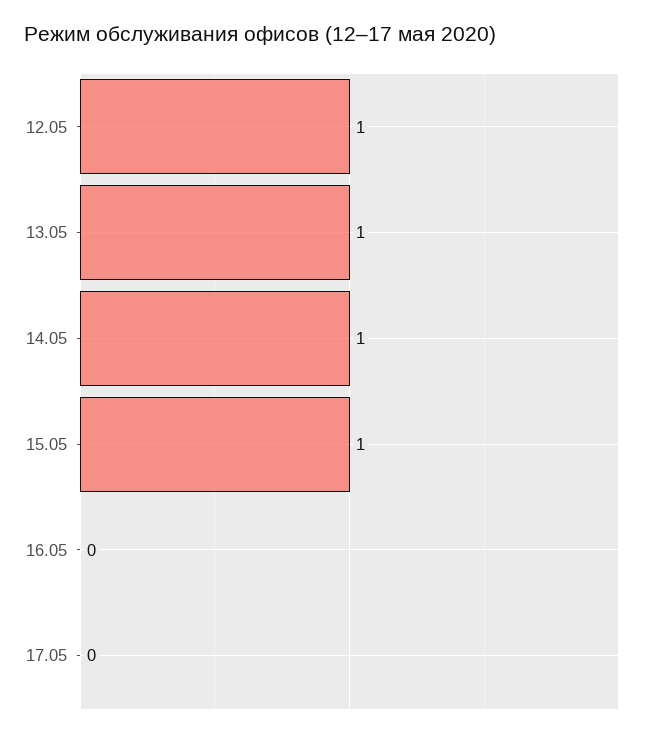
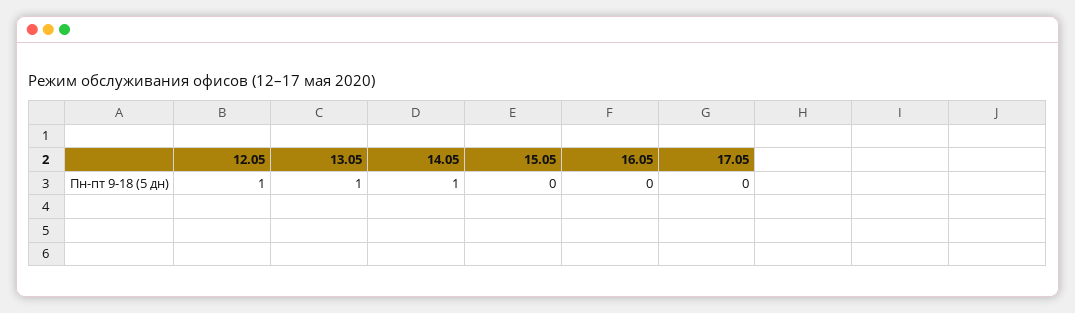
15.05: 1 -> 0

